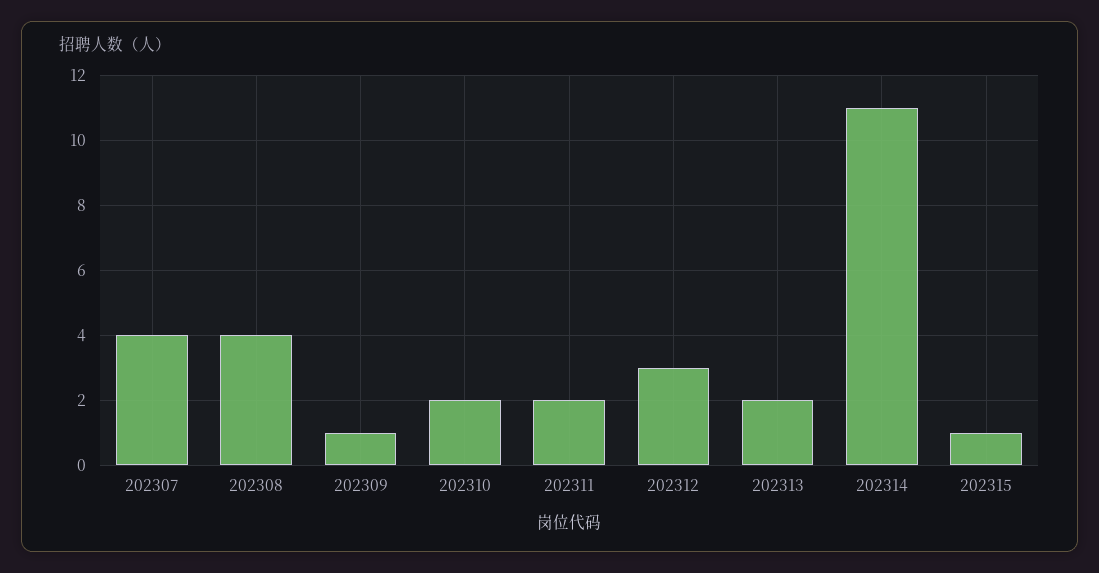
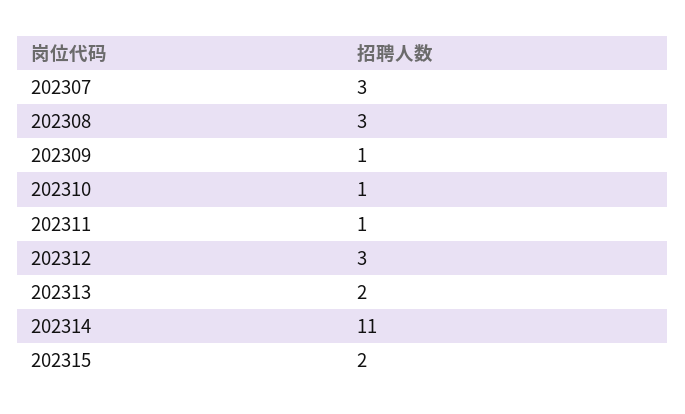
202307: 4 -> 3
202308: 4 -> 3
202310: 2 -> 1
202311: 2 -> 1
202315: 1 -> 2

